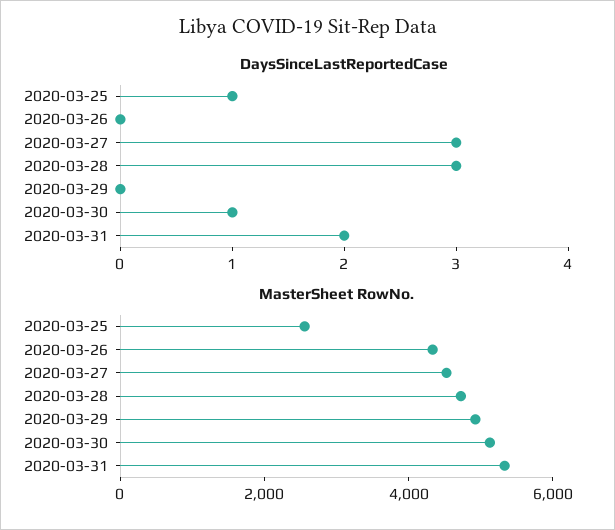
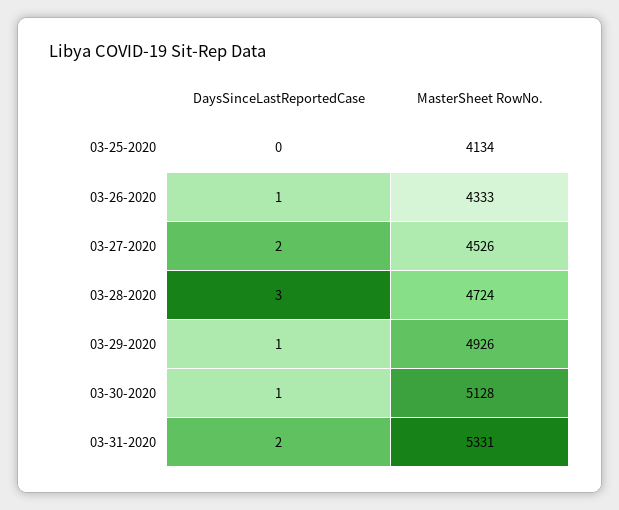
DaysSinceLastReportedCase, 2020-03-25: 1 -> 0
DaysSinceLastReportedCase, 2020-03-26: 0 -> 1
DaysSinceLastReportedCase, 2020-03-27: 3 -> 2
DaysSinceLastReportedCase, 2020-03-29: 0 -> 1
MasterSheet RowNo., 2020-03-25: 2500 -> 4134

